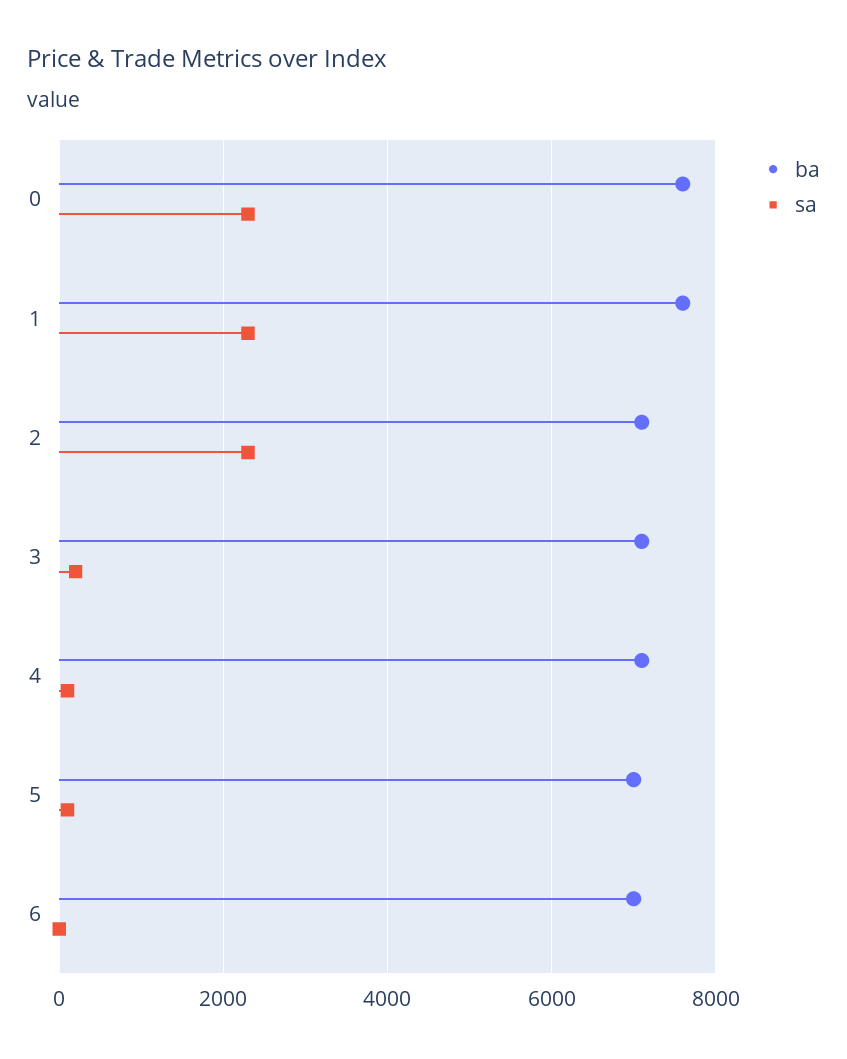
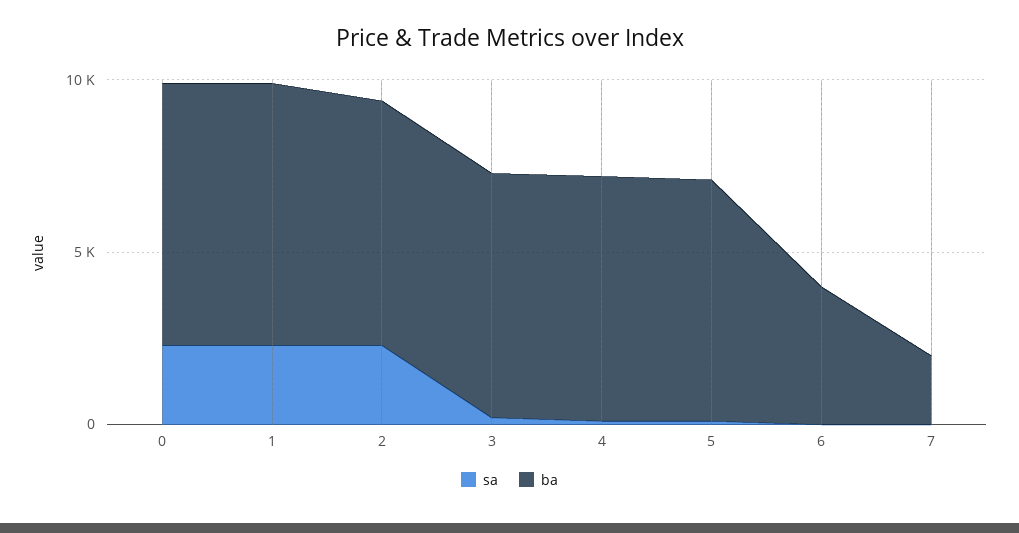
ba, 6: 7000 -> 4000
sa, 7: none -> 0
ba, 7: none -> 2000

